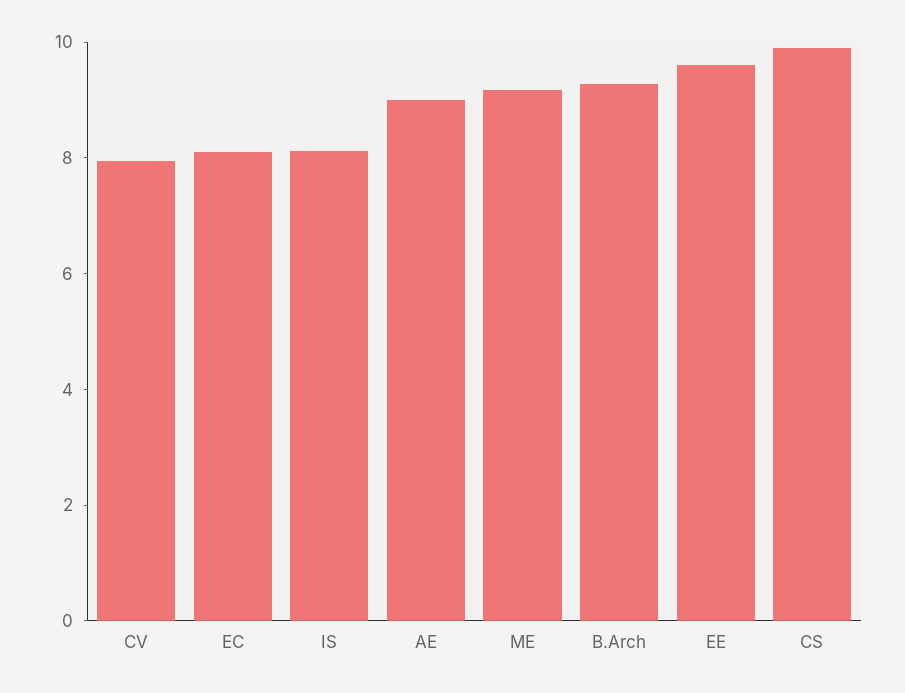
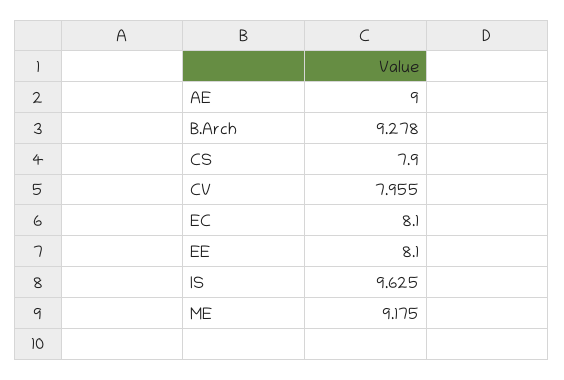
IS: 8 -> 9.625
EE: 9.5 -> 8.1
CS: 10 -> 7.9

